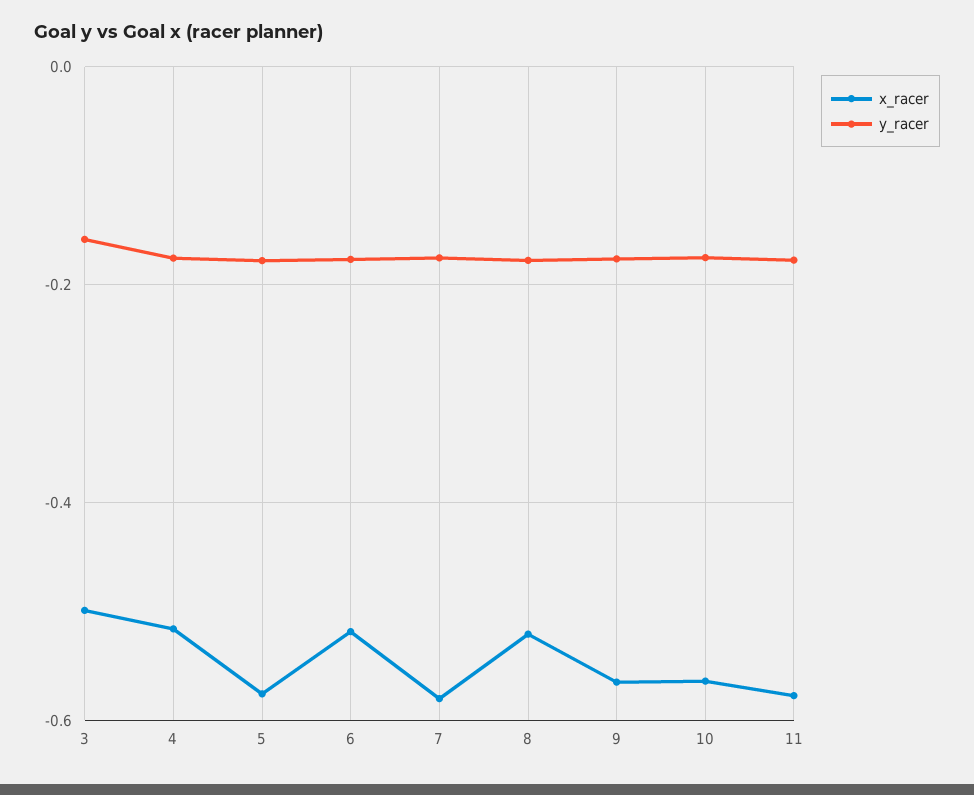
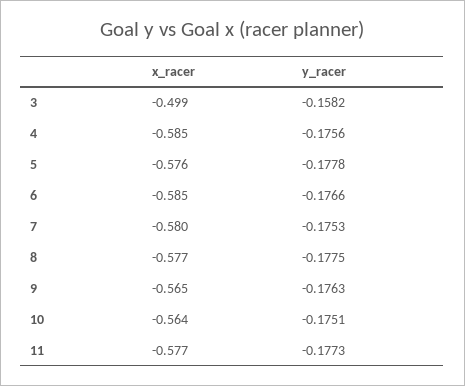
x_racer, 4: -0.52 -> -0.585
x_racer, 6: -0.52 -> -0.585
x_racer, 8: -0.52 -> -0.577

